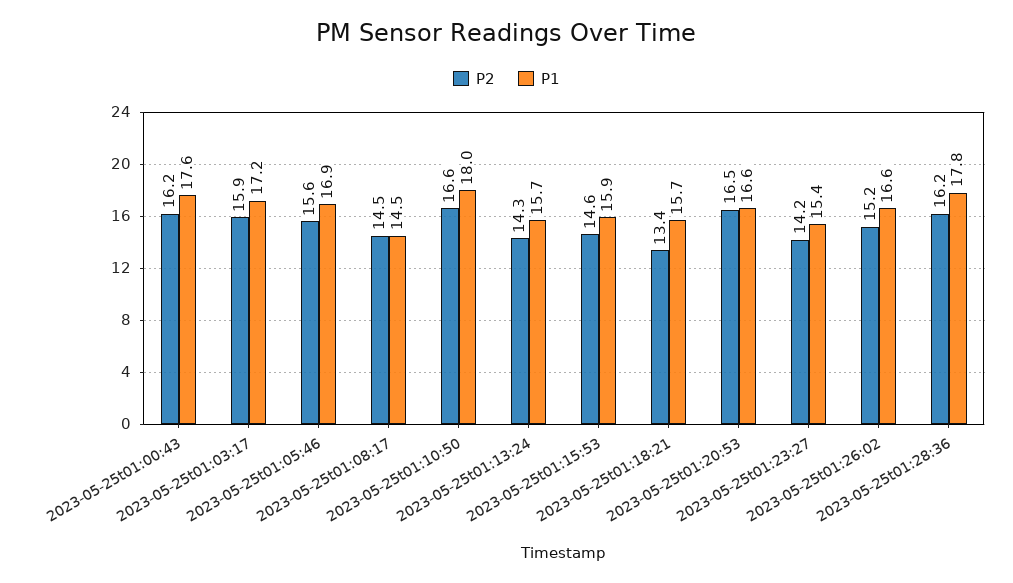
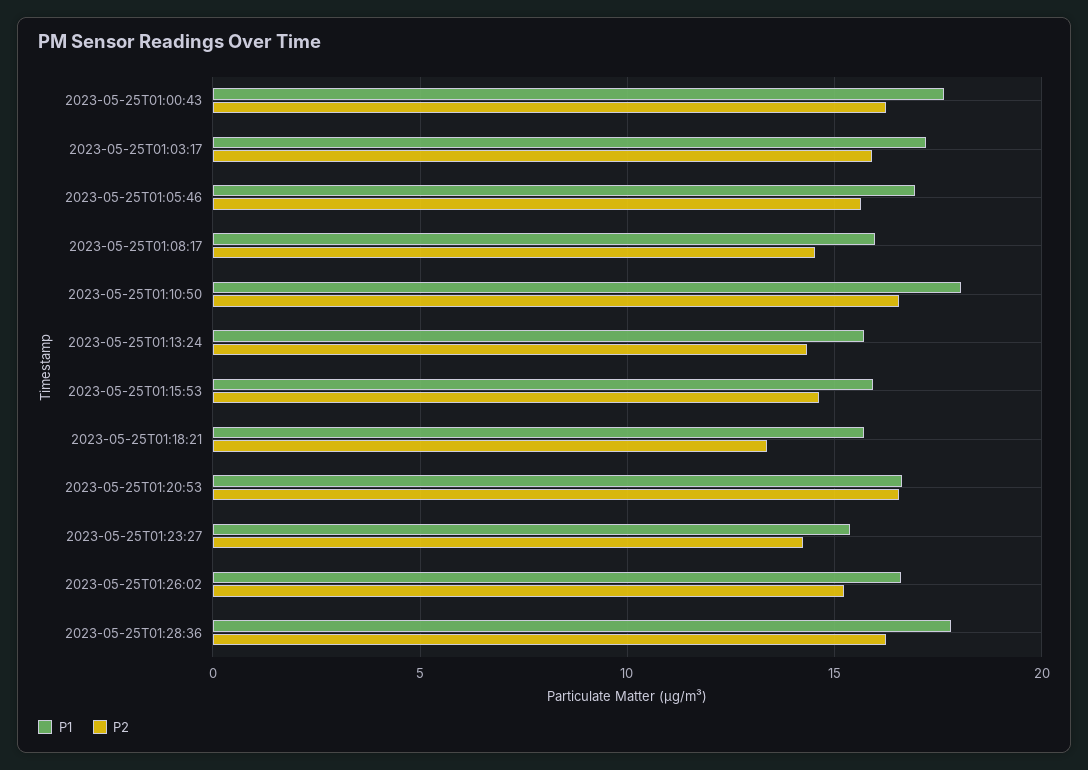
P1, 2023-05-25t01:08:17: 14.5 -> 16

